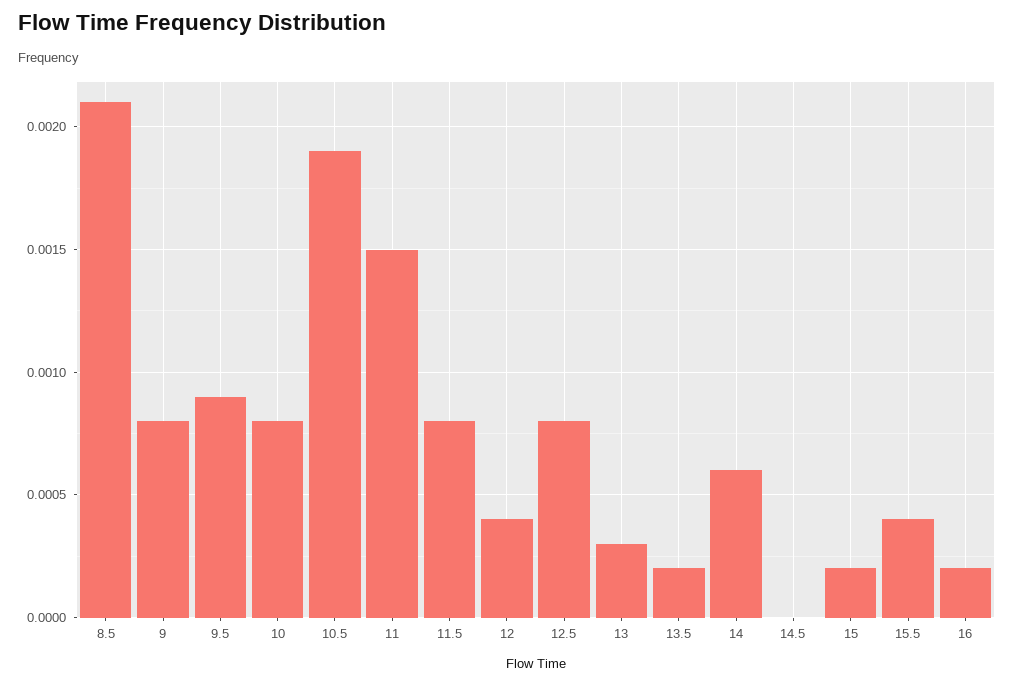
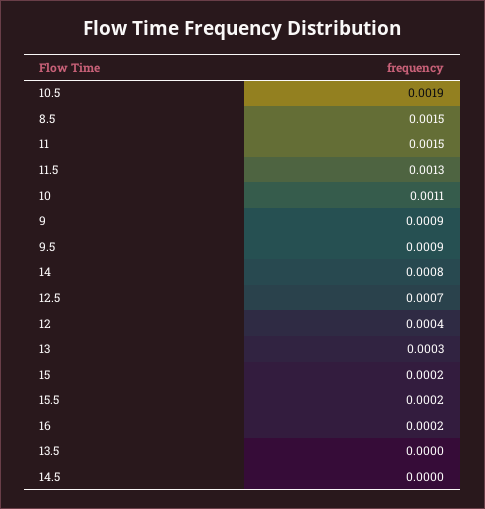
8.5: 0.0021 -> 0.0015
9: 0.0008 -> 0.0009
10: 0.0008 -> 0.0011
11.5: 0.0008 -> 0.0013
12.5: 0.0008 -> 0.0007
13.5: 0.0002 -> 0
14: 0.0006 -> 0.0008
15.5: 0.0004 -> 0.0002

